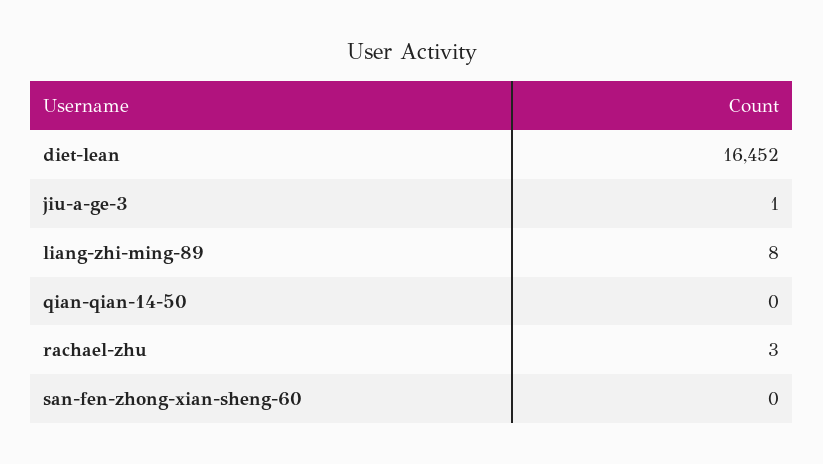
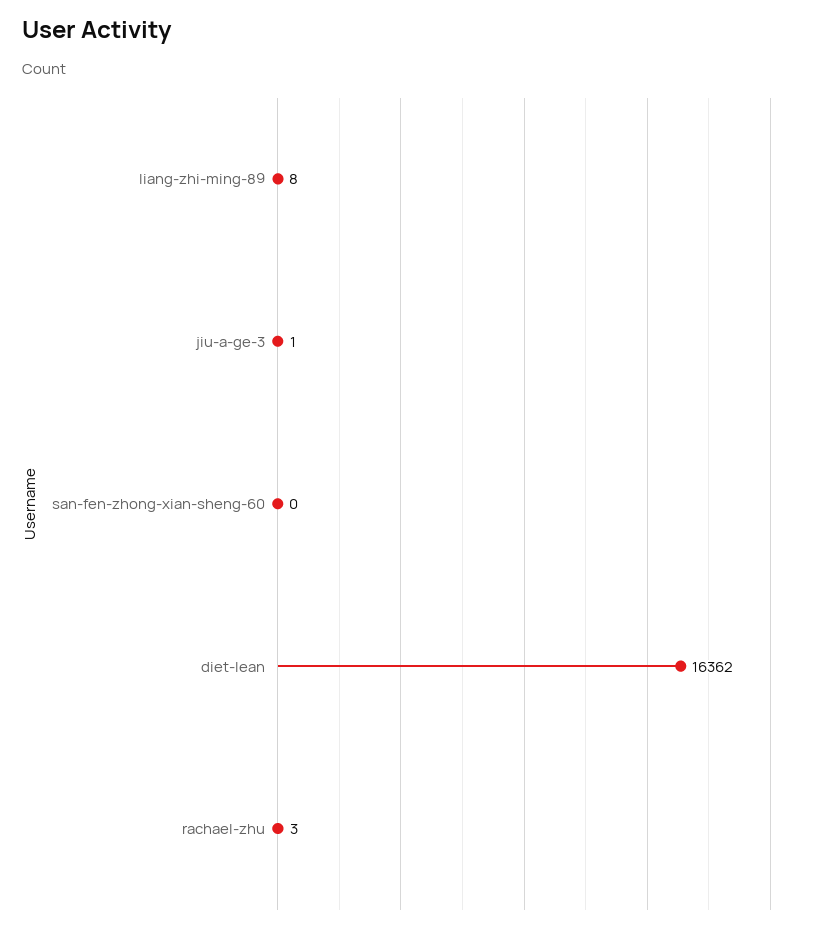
diet-lean: 16452 -> 16362
qian-qian-14-50: 0 -> none

